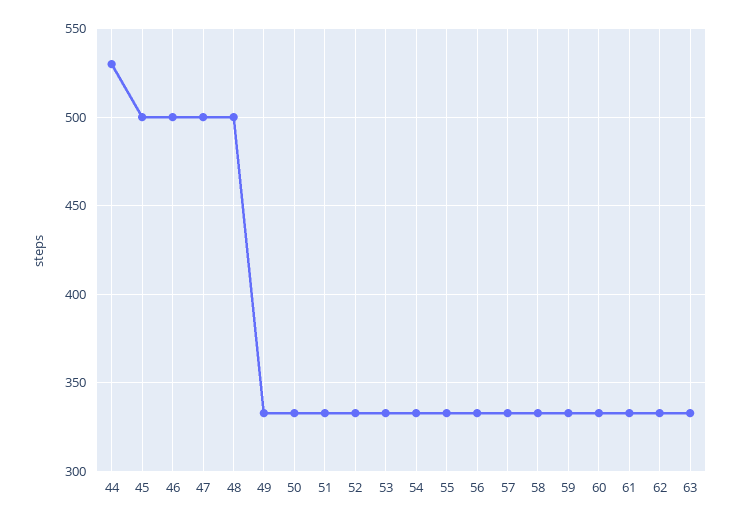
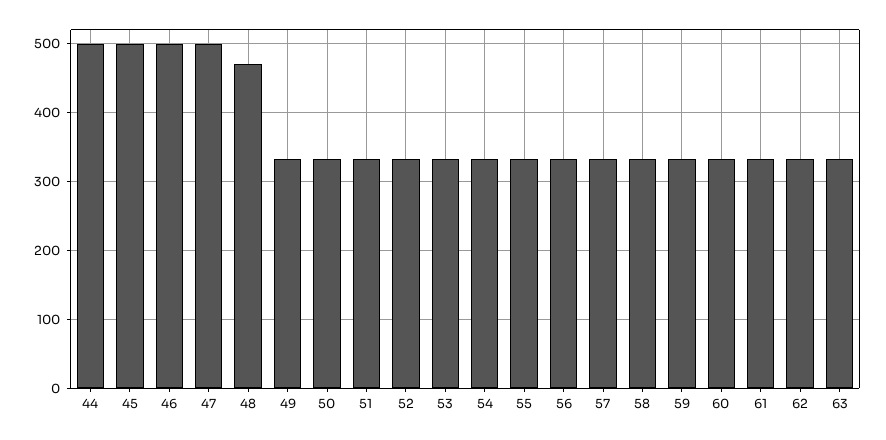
44: 530 -> 500
48: 500 -> 470

